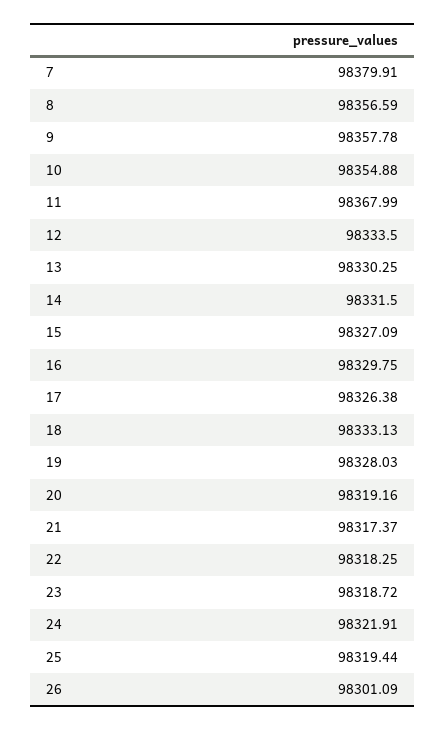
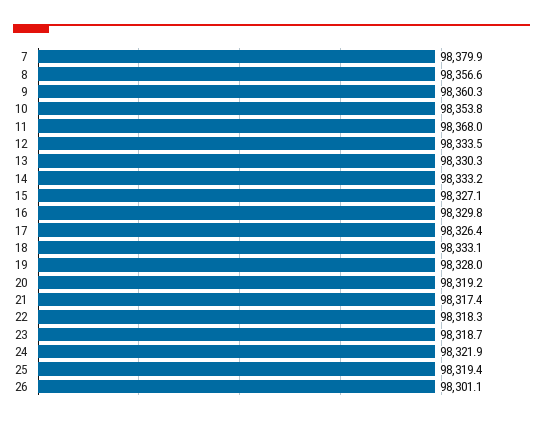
9: 98357.78 -> 98360.3
10: 98354.88 -> 98353.8
14: 98331.5 -> 98333.2

